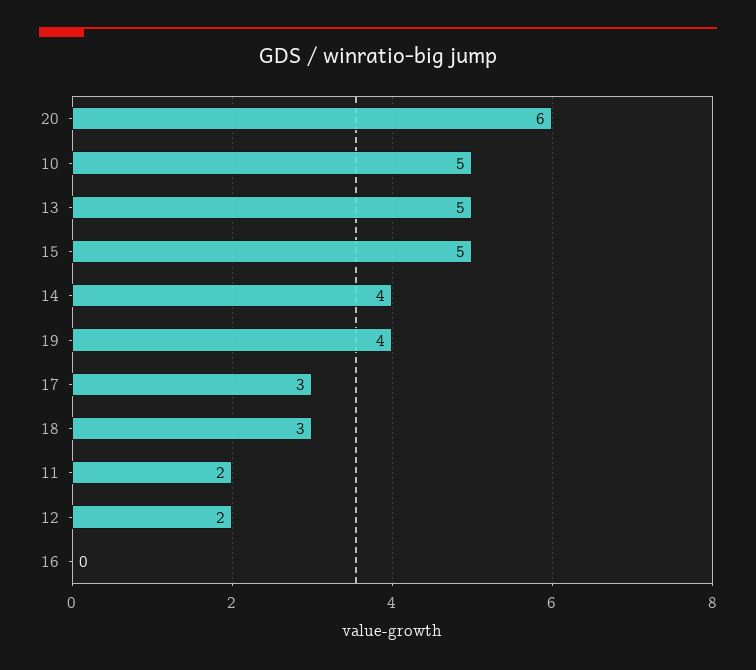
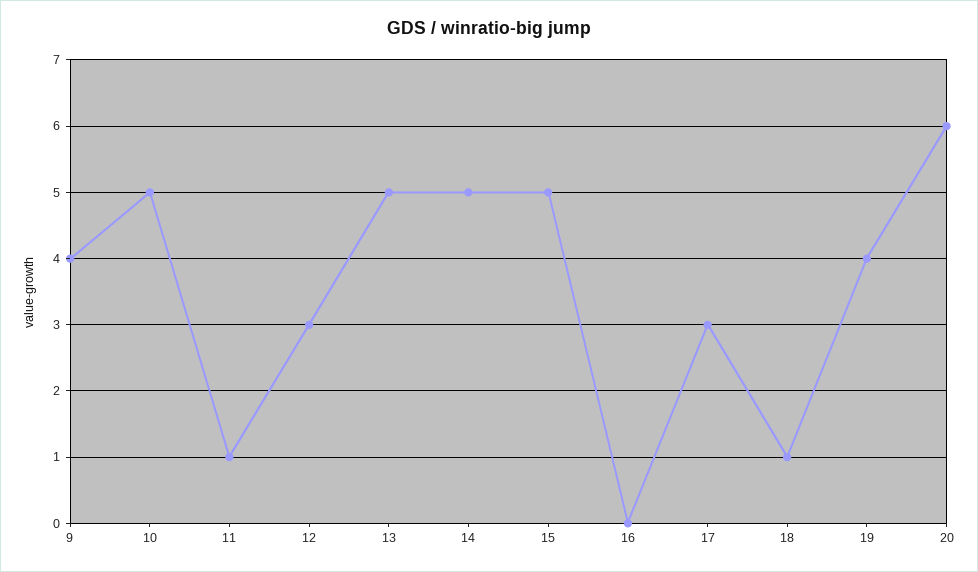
14: 4 -> 5
18: 3 -> 1
11: 2 -> 1
12: 2 -> 3
9: none -> 4

